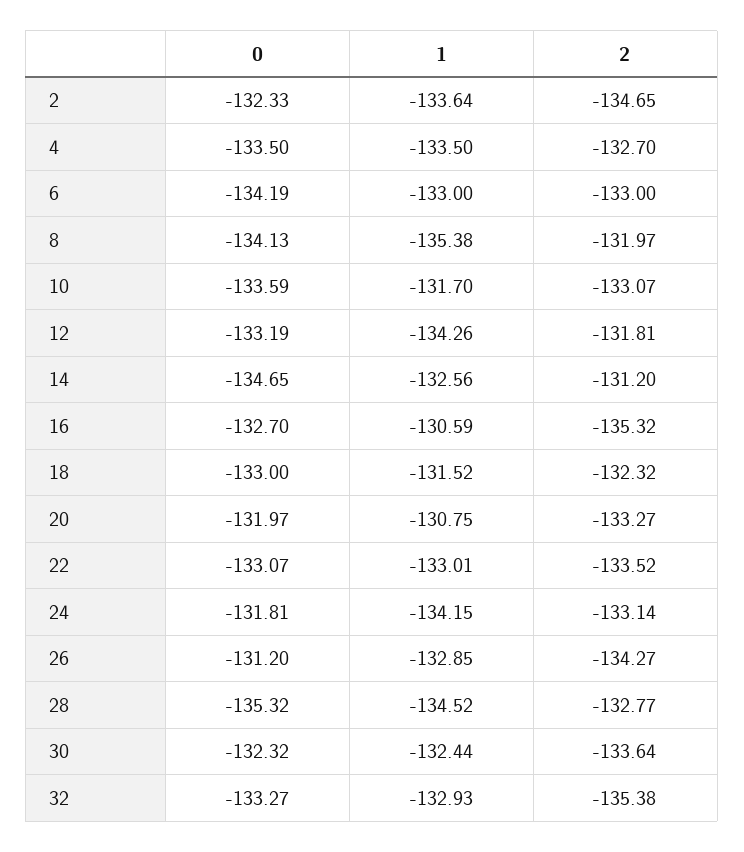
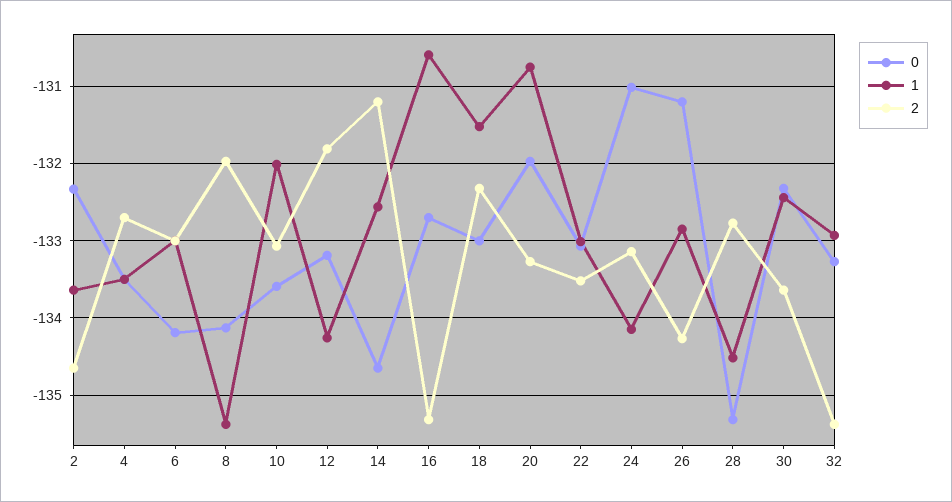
1, 10: -131.7 -> -132
0, 24: -131.81 -> -131

